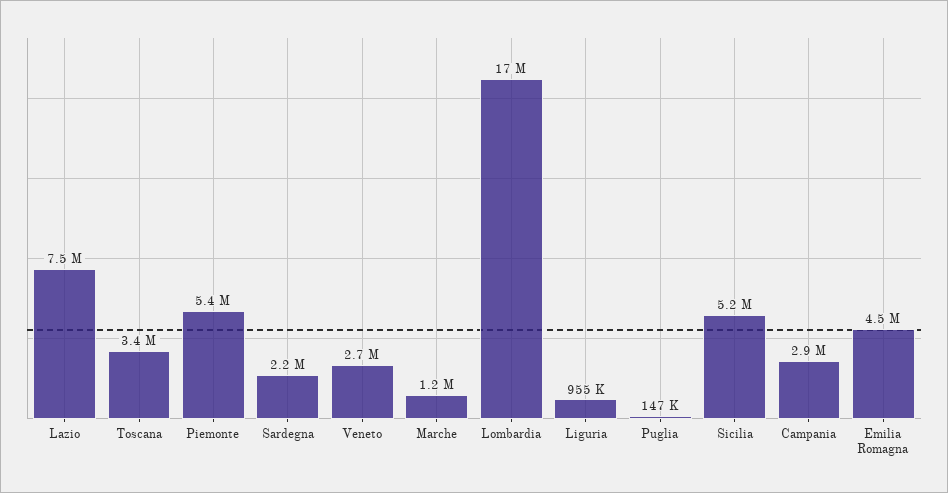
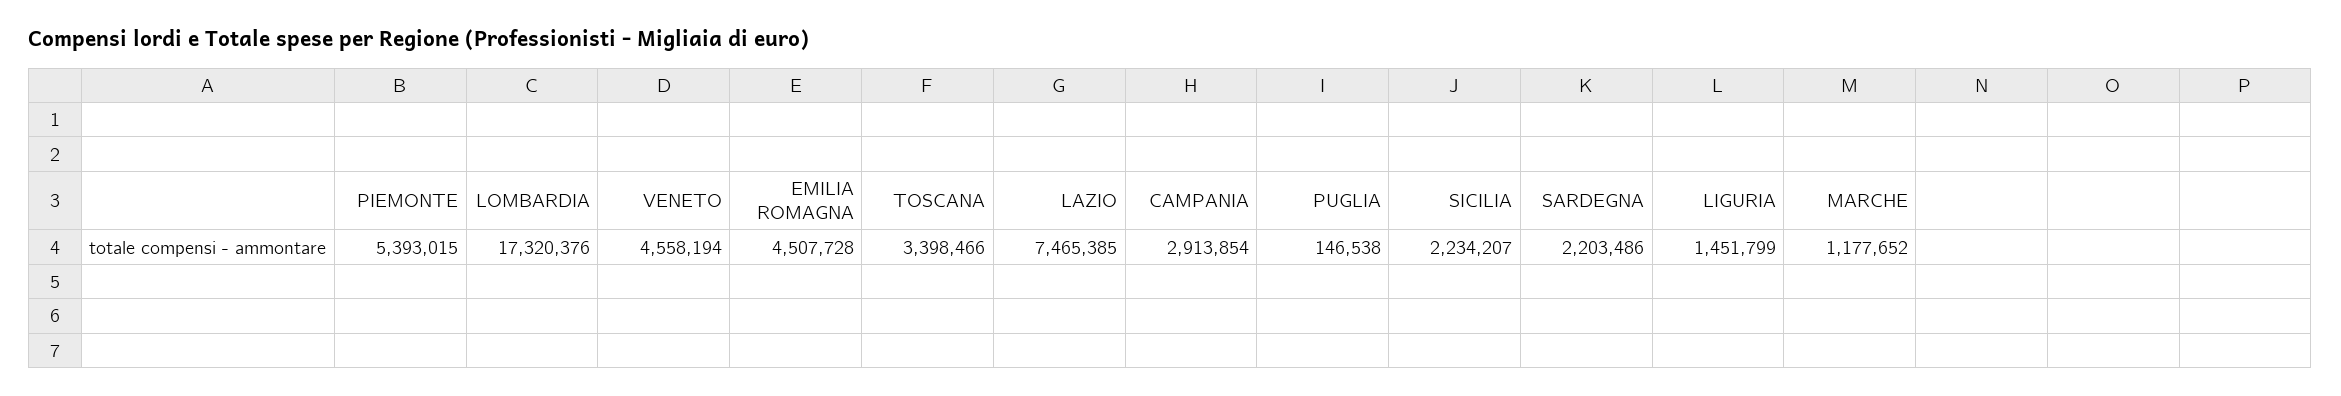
Veneto: 2700000 -> 4558194
Liguria: 955000 -> 1451799
Sicilia: 5200000 -> 2234207

